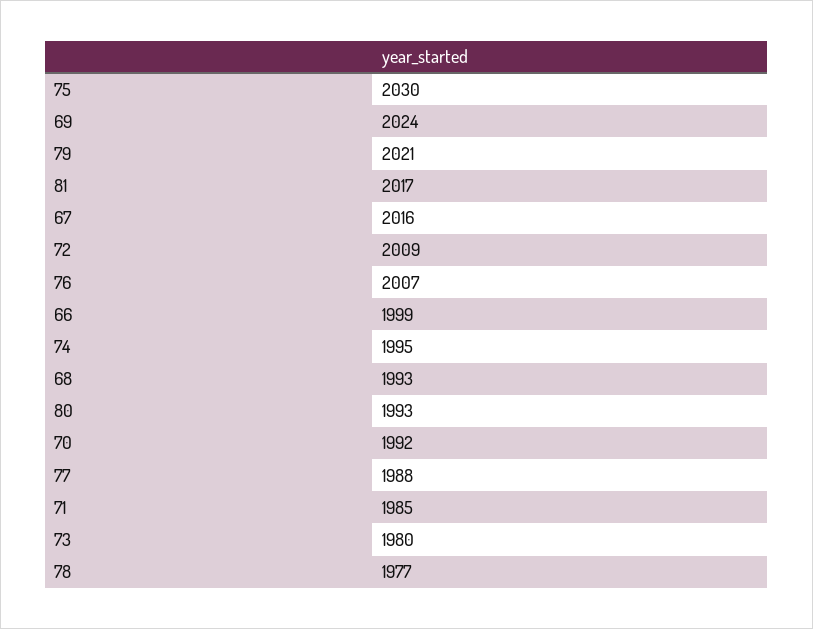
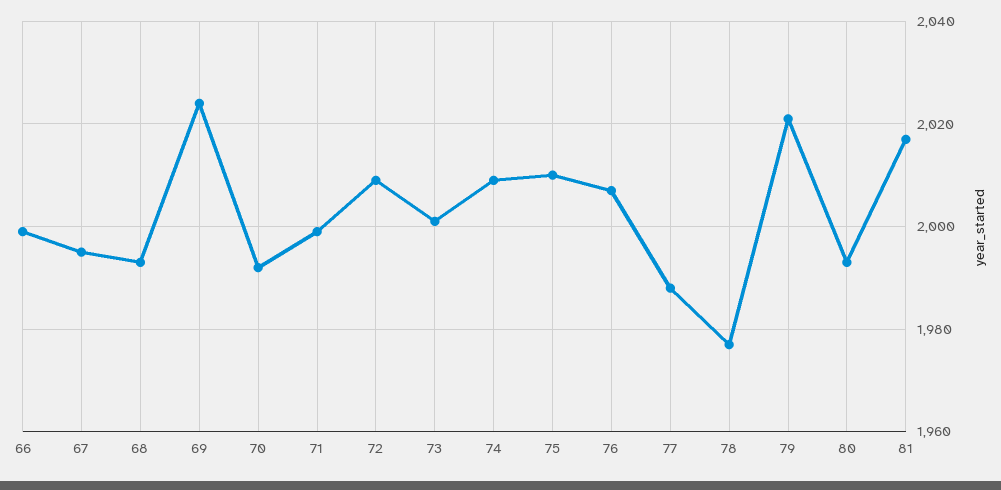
75: 2030 -> 2010
67: 2016 -> 1995
74: 1995 -> 2010
71: 1985 -> 2000
73: 1980 -> 2000

